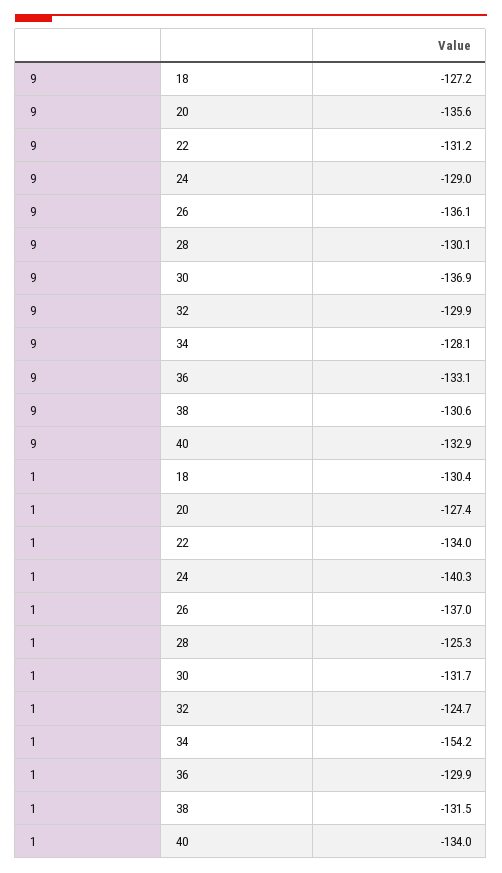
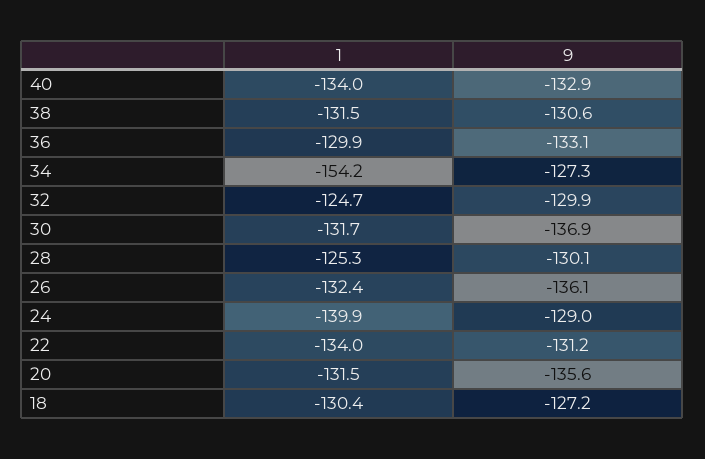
9, 34: -128.1 -> -127.3
1, 20: -127.4 -> -131.5
1, 24: -140.3 -> -139.9
1, 26: -137 -> -132.4

